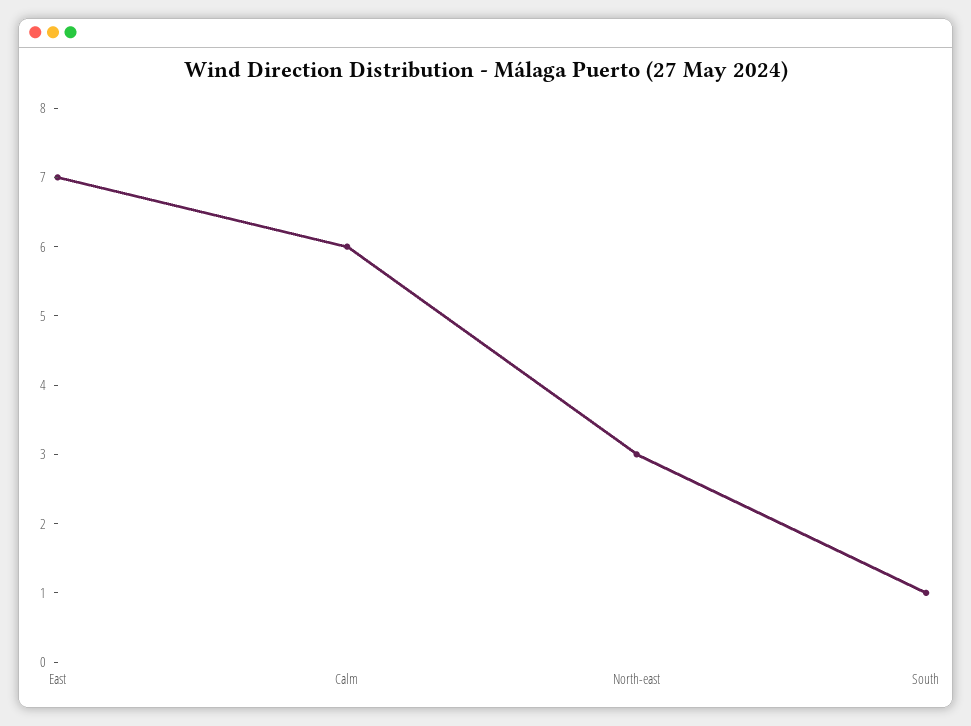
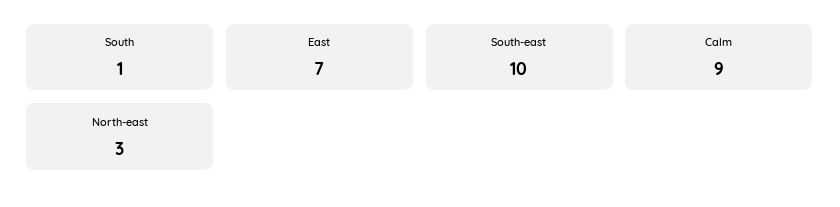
Calm: 6 -> 9
South-east: none -> 10

